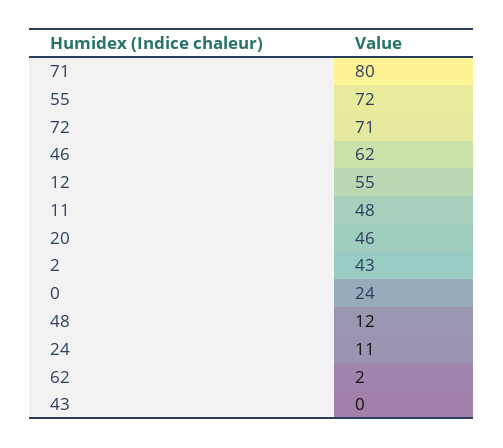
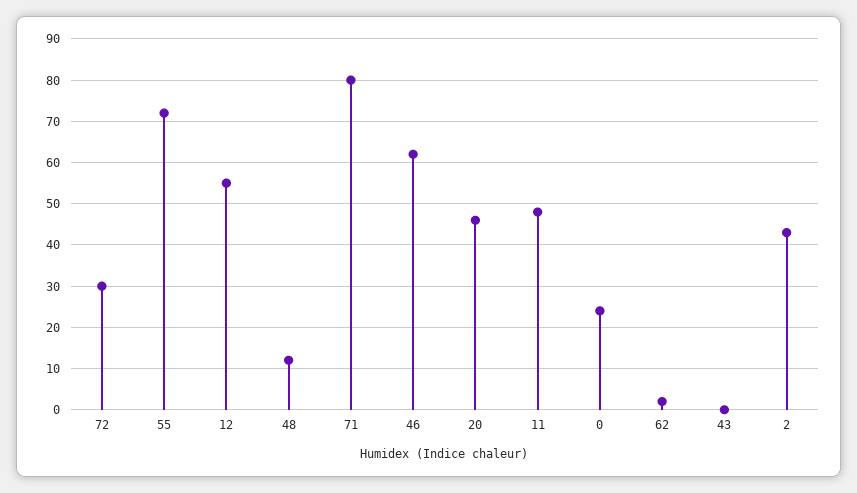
72: 71 -> 30
24: 11 -> none

